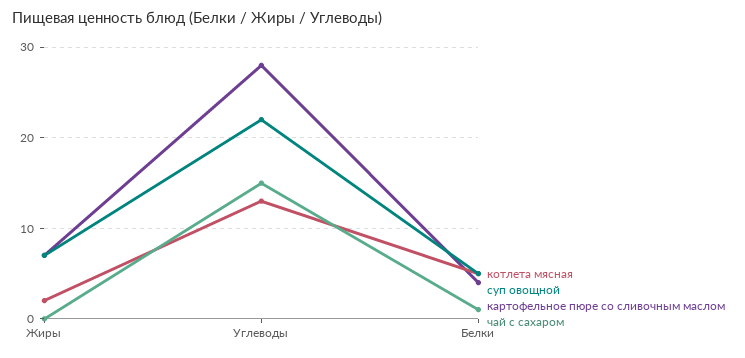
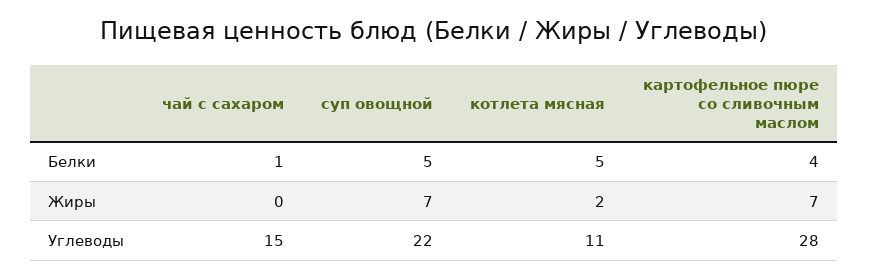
котлета мясная, Углеводы: 13 -> 11

